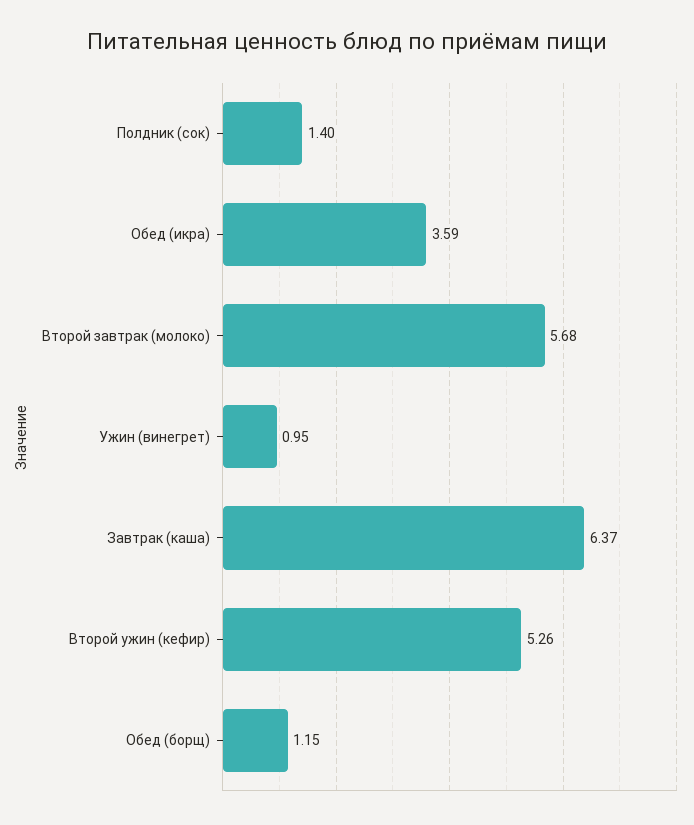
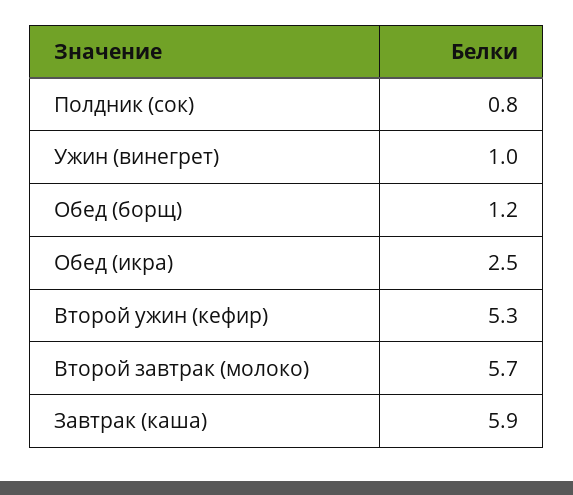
Полдник (сок): 1.4 -> 0.8
Обед (икра): 3.59 -> 2.5
Завтрак (каша): 6.37 -> 5.9

